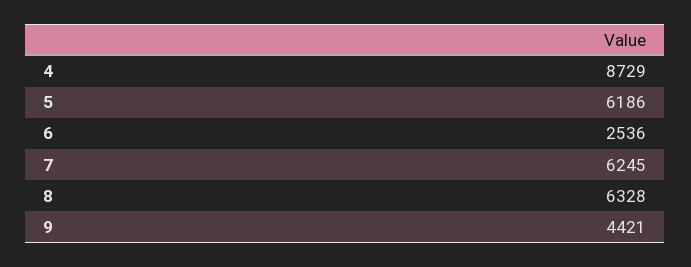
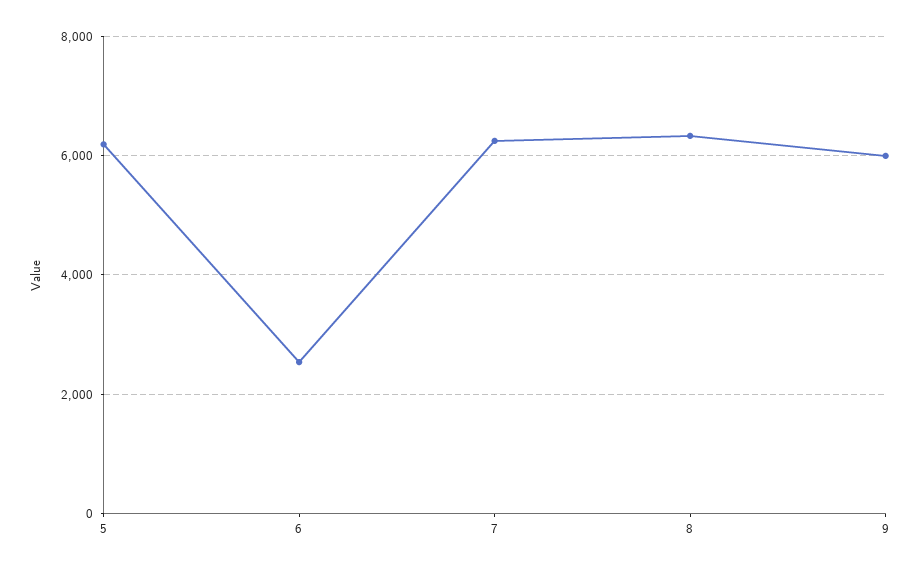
4: 8729 -> none
9: 4421 -> 6000

